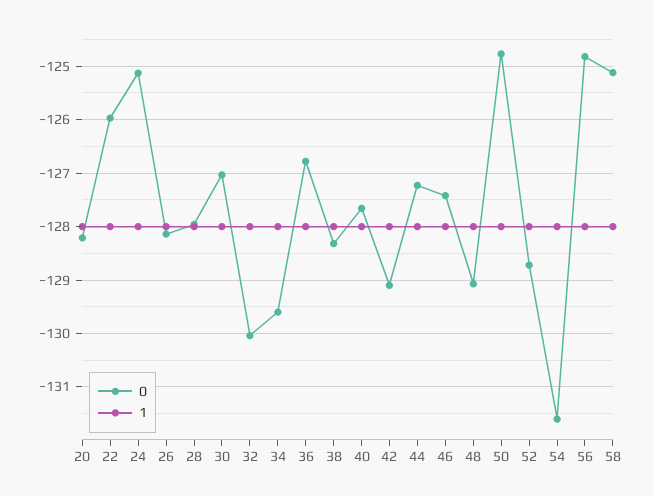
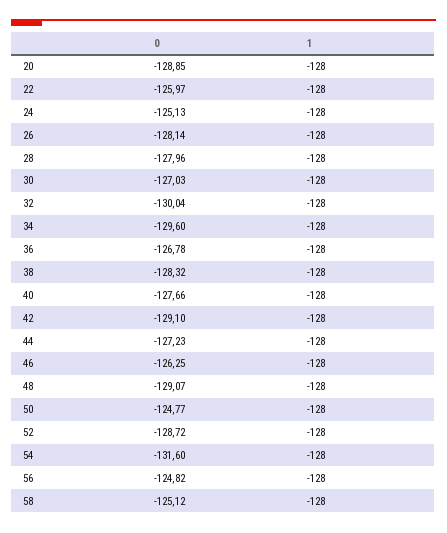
0, 20: -128.2 -> -128.85
0, 46: -127.4 -> -126.25

